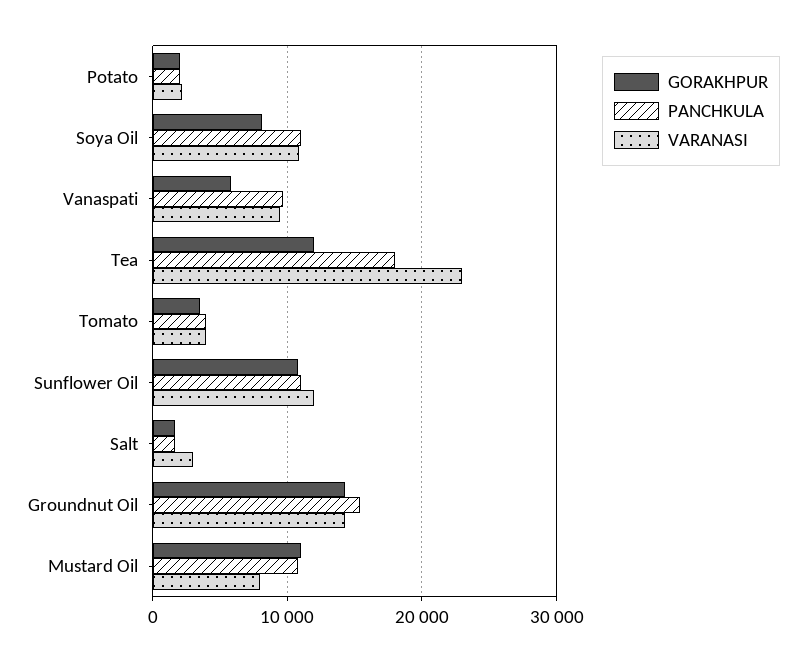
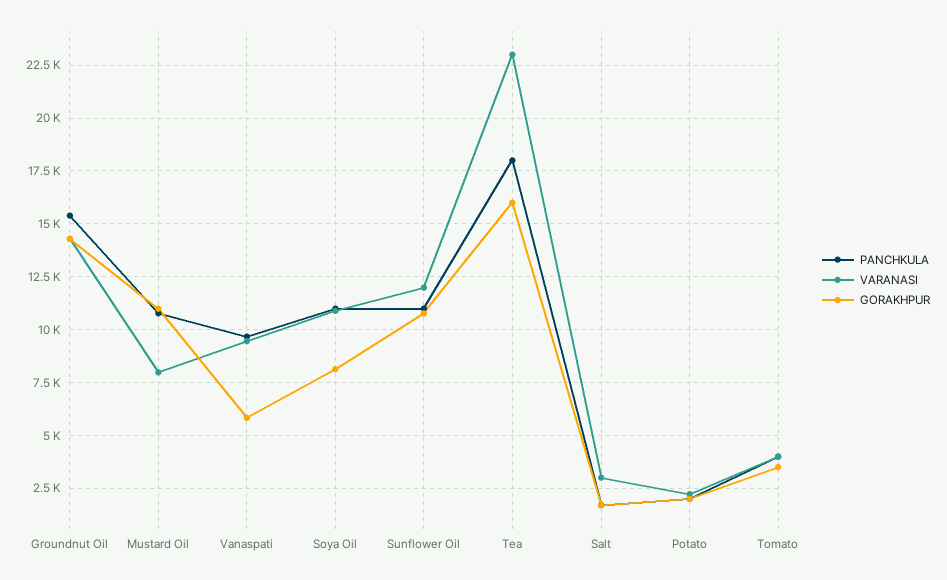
GORAKHPUR, Tea: 12000 -> 16000

